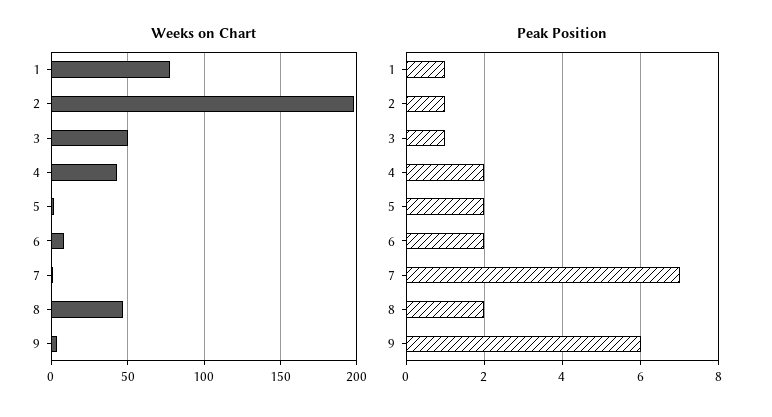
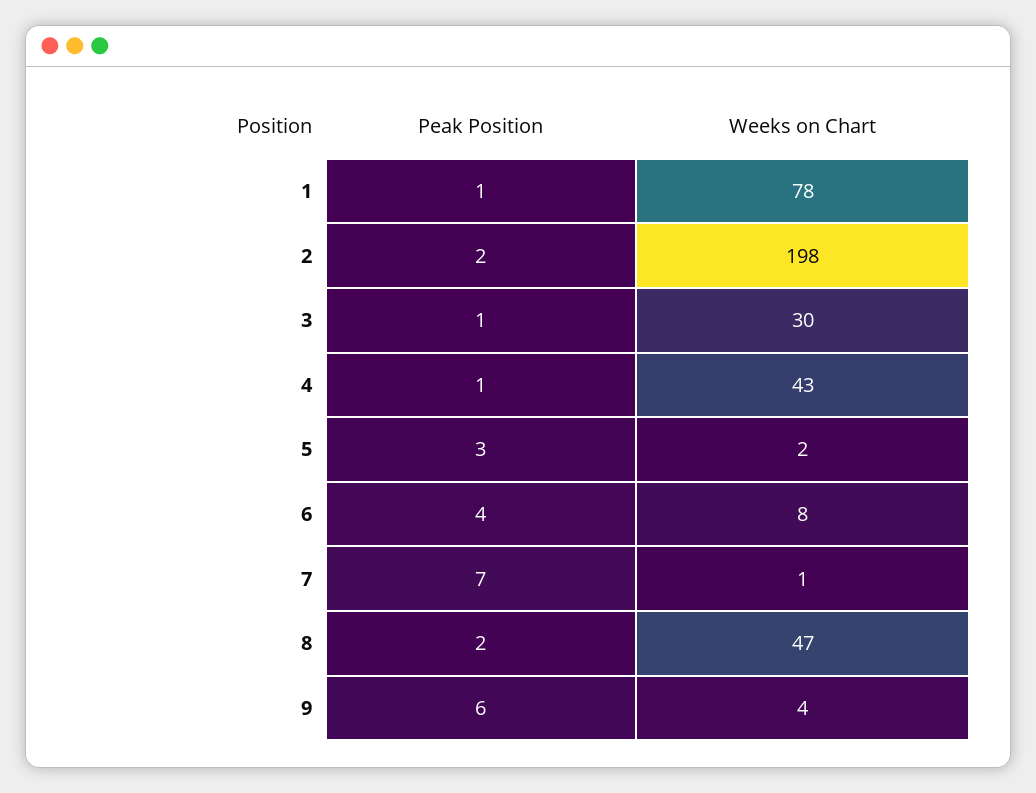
Weeks on Chart, 3: 50 -> 30
Peak Position, 2: 1 -> 2
Peak Position, 4: 2 -> 1
Peak Position, 5: 2 -> 3
Peak Position, 6: 2 -> 4

